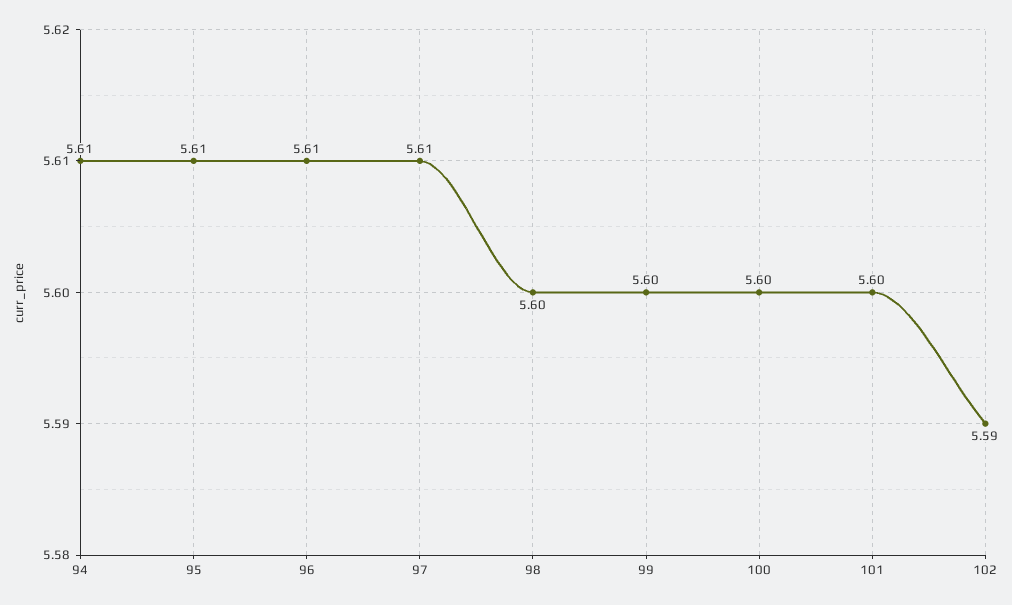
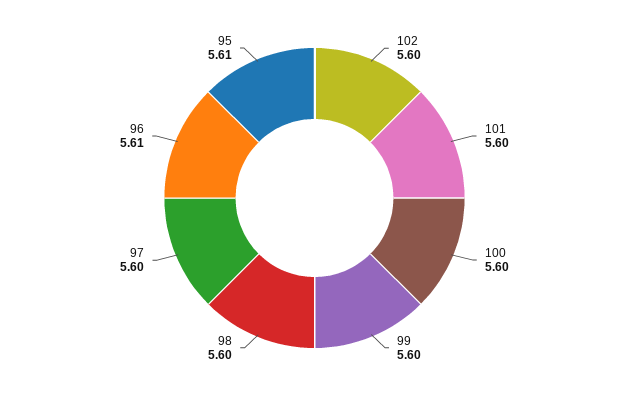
94: 5.61 -> none
97: 5.61 -> 5.6
102: 5.59 -> 5.6

